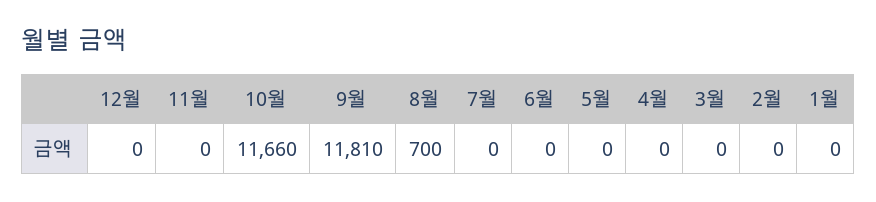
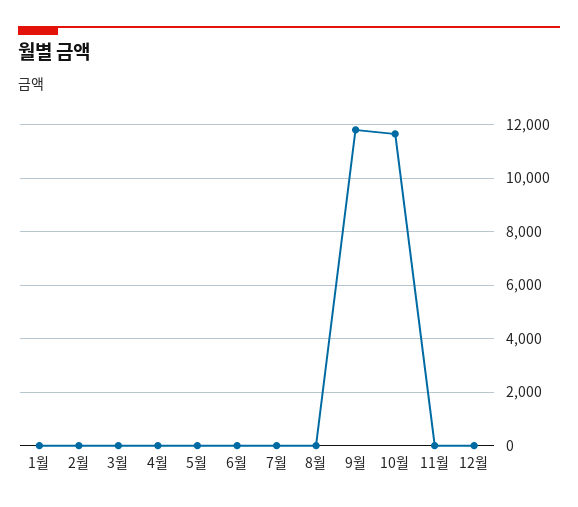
8월: 700 -> 0

